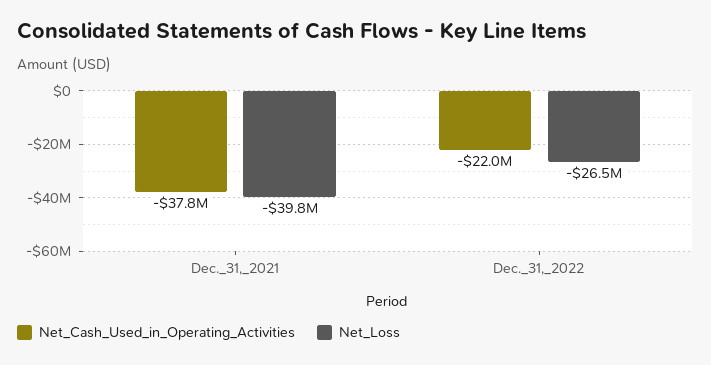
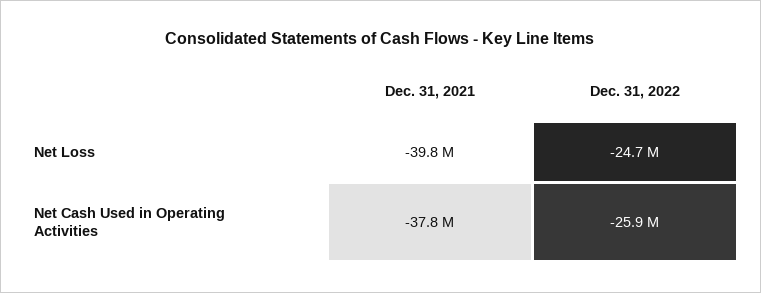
Net_Cash_Used_in_Operating_Activities, Dec._31,_2022: -22000000 -> -25900000
Net_Loss, Dec._31,_2022: -26500000 -> -24700000

